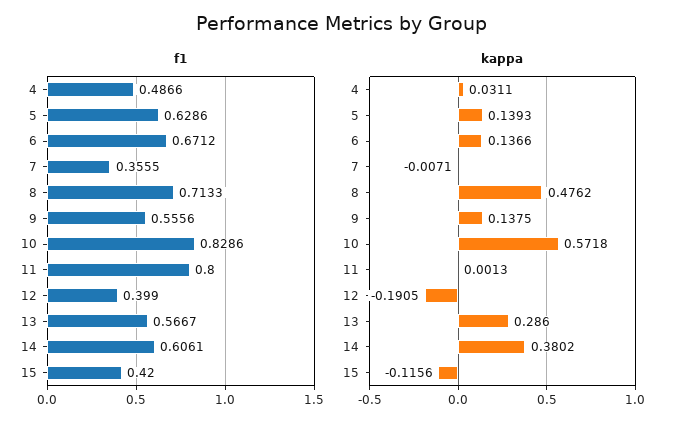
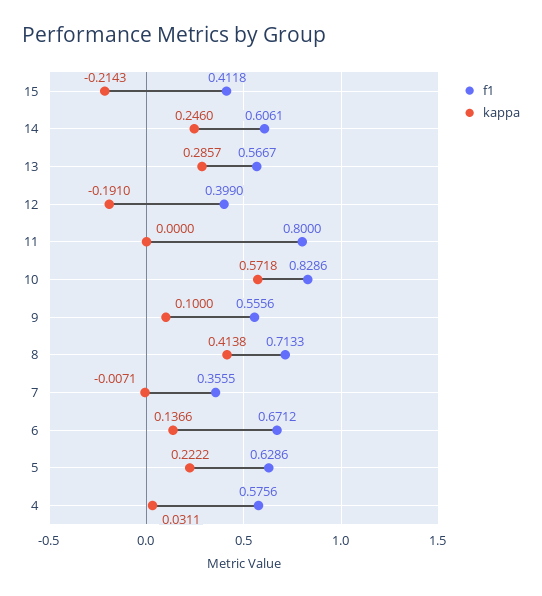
f1, 4: 0.4866 -> 0.5756
f1, 15: 0.42 -> 0.4118
kappa, 5: 0.1393 -> 0.2222
kappa, 8: 0.4762 -> 0.4138
kappa, 9: 0.1375 -> 0.1
kappa, 11: 0.0013 -> 0
kappa, 12: -0.1905 -> -0.191
kappa, 13: 0.286 -> 0.2857
kappa, 14: 0.3802 -> 0.246
kappa, 15: -0.1156 -> -0.2143

